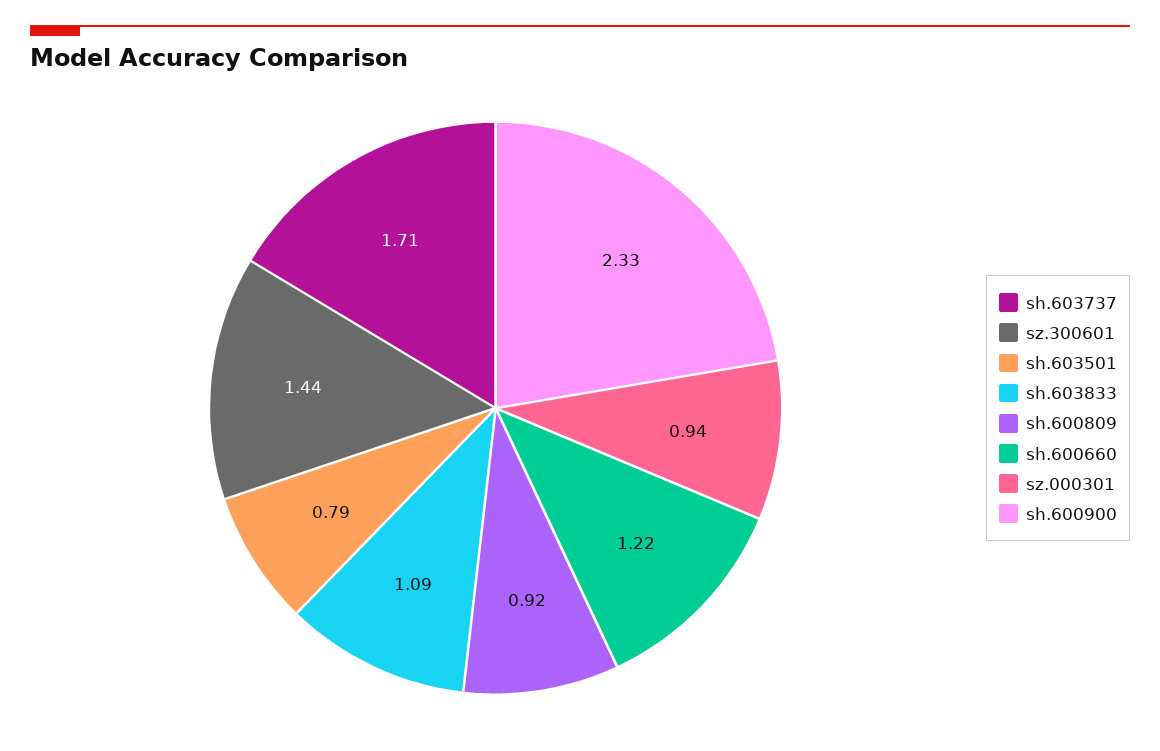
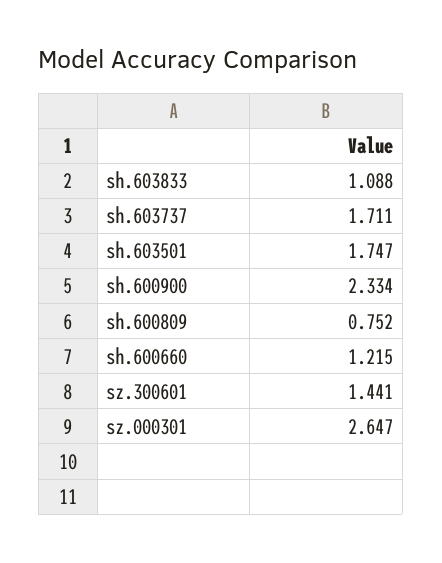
sh.603501: 0.79 -> 1.747
sh.600809: 0.92 -> 0.752
sz.000301: 0.94 -> 2.647

